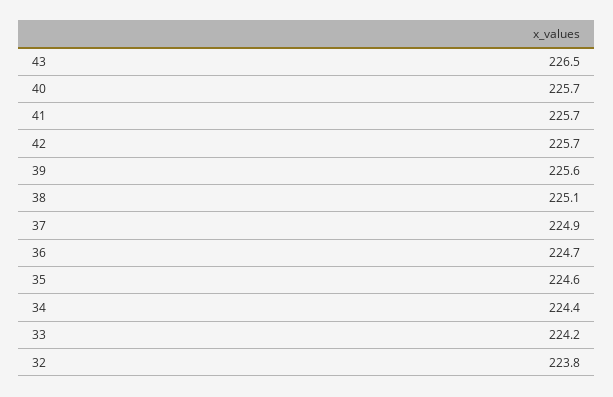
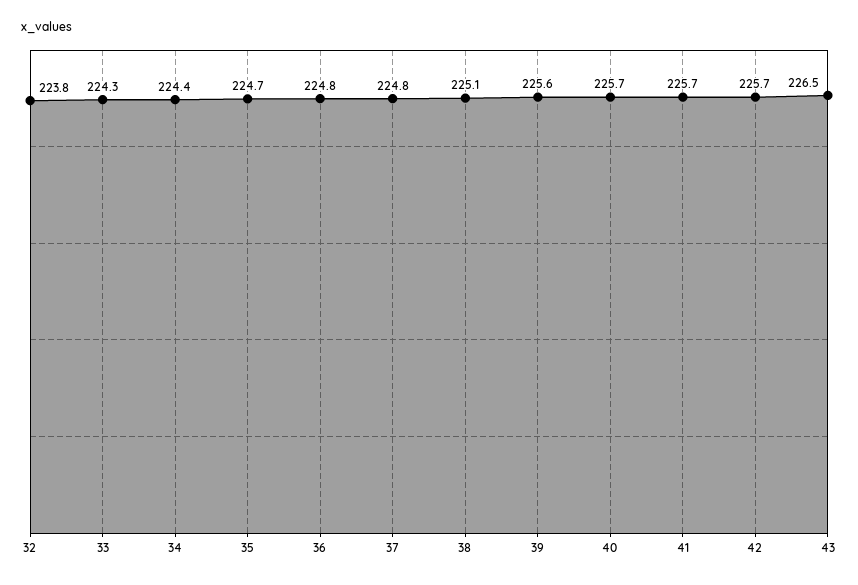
37: 224.9 -> 224.8
36: 224.7 -> 224.8
35: 224.6 -> 224.7
33: 224.2 -> 224.3

